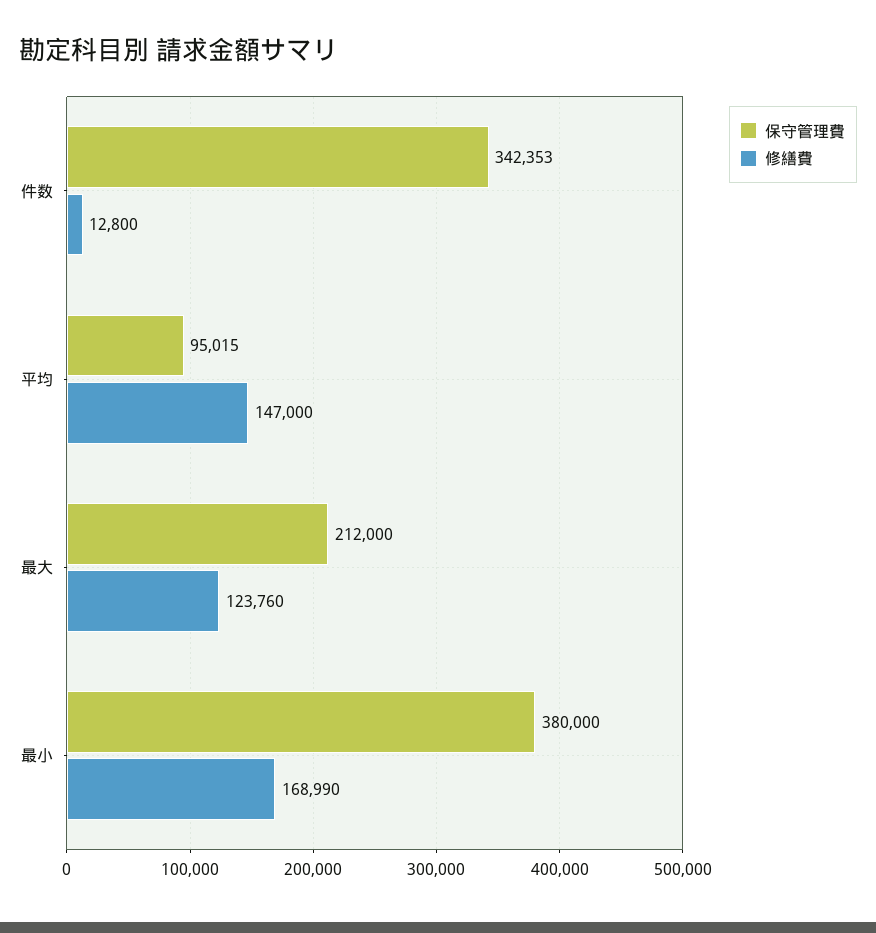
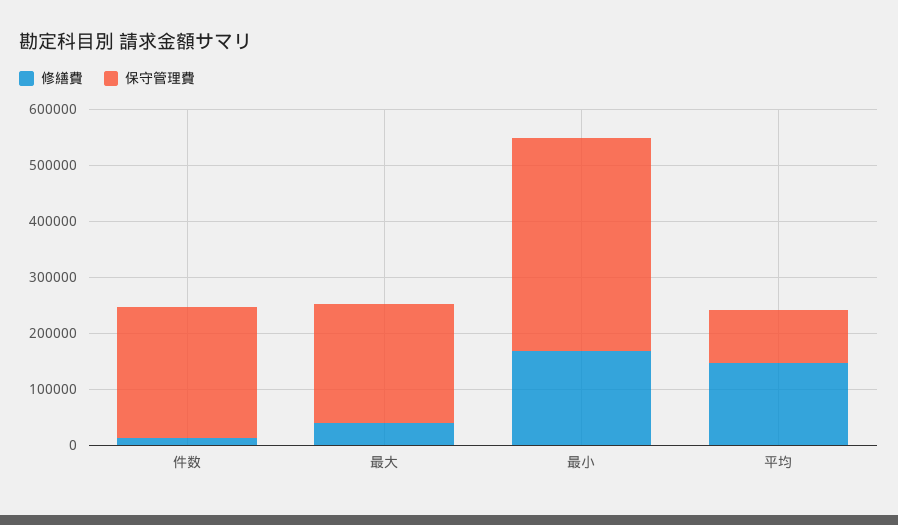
保守管理費, 件数: 342353 -> 240000
修繕費, 最大: 123760 -> 40000

